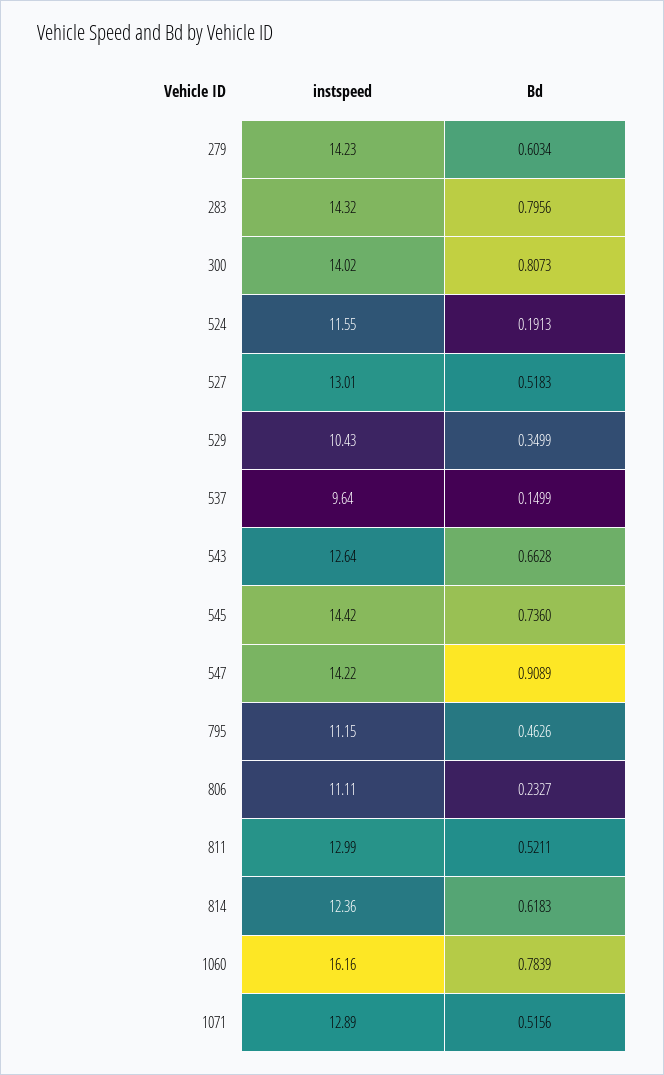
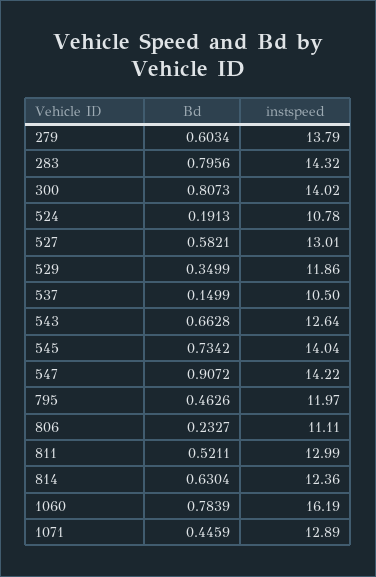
instspeed, 279: 14.23 -> 13.79
instspeed, 524: 11.55 -> 10.78
Bd, 527: 0.5183 -> 0.5821
instspeed, 529: 10.43 -> 11.86
instspeed, 537: 9.64 -> 10.5
instspeed, 545: 14.42 -> 14.04
Bd, 545: 0.736 -> 0.7342
Bd, 547: 0.9089 -> 0.9072
instspeed, 795: 11.15 -> 11.97
Bd, 814: 0.6183 -> 0.6304
instspeed, 1060: 16.16 -> 16.19
Bd, 1071: 0.5156 -> 0.4459

